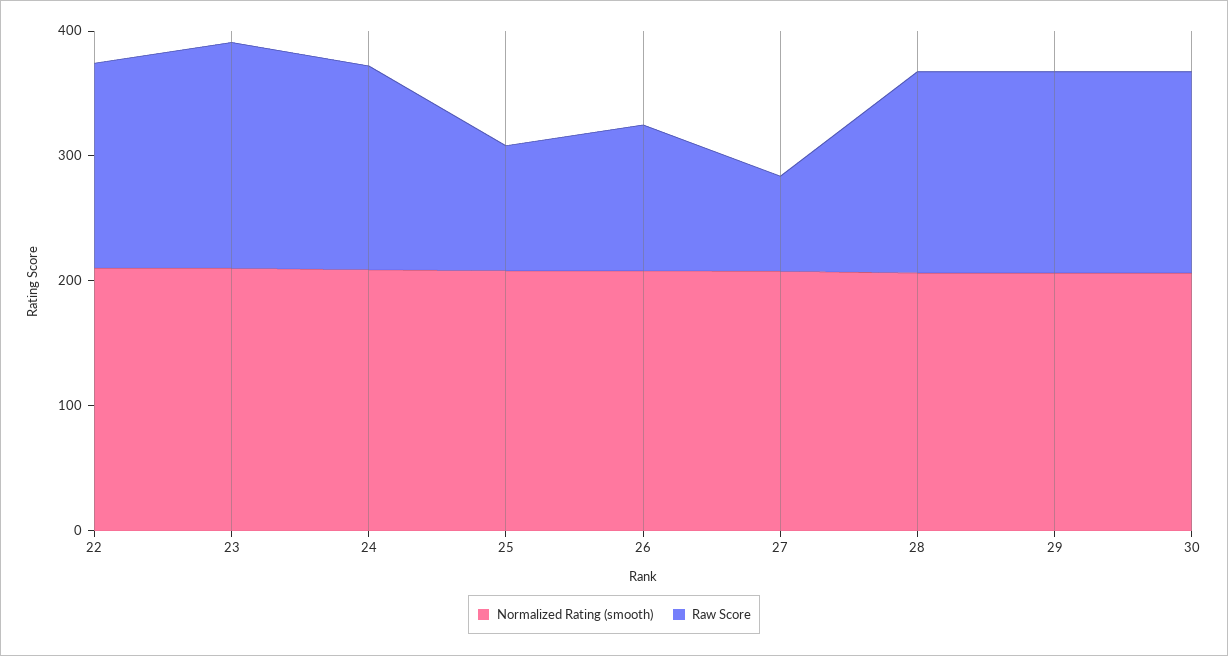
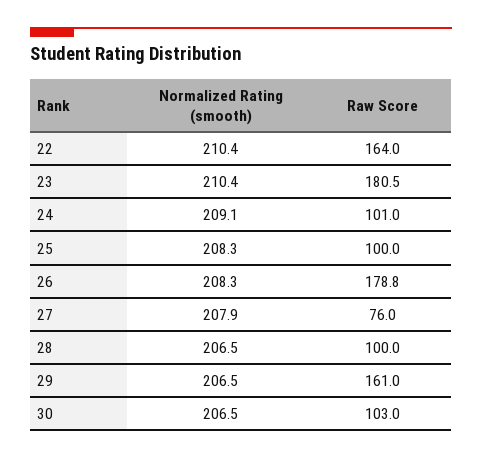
Raw Score, 24: 160 -> 101
Raw Score, 26: 120 -> 178.8
Raw Score, 28: 160 -> 100
Raw Score, 30: 160 -> 103

